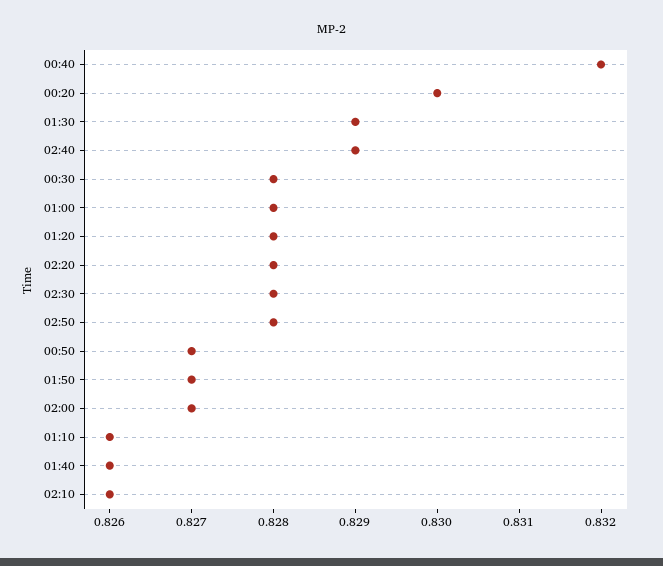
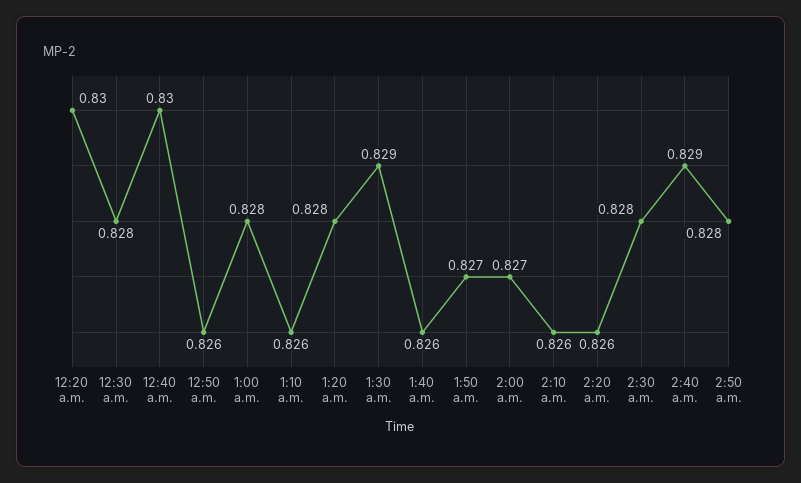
00:40: 0.832 -> 0.83
02:20: 0.828 -> 0.826
00:50: 0.827 -> 0.826

